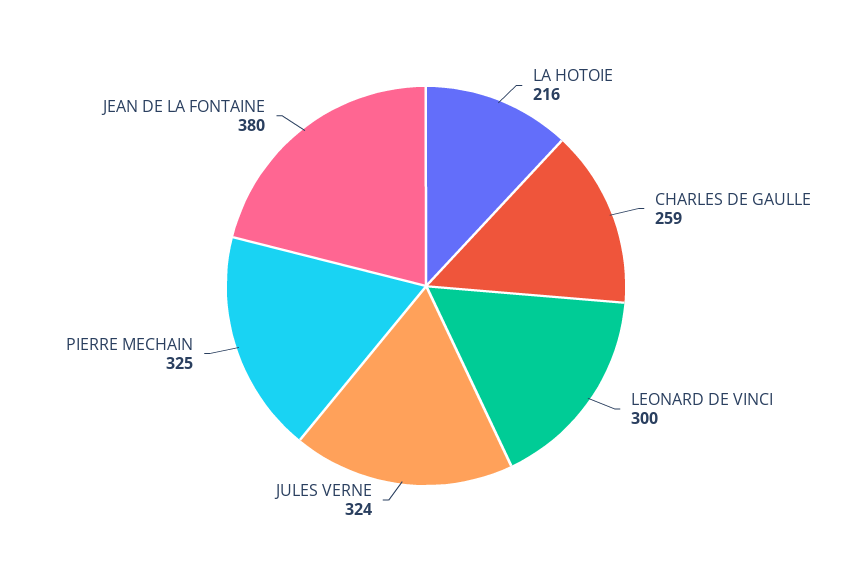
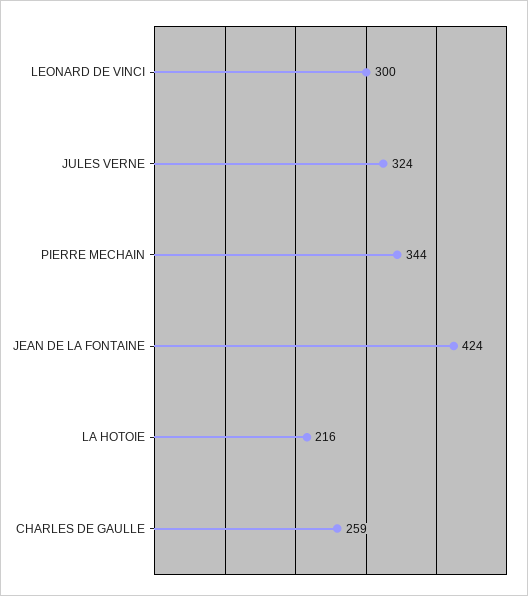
PIERRE MECHAIN: 325 -> 344
JEAN DE LA FONTAINE: 380 -> 424

